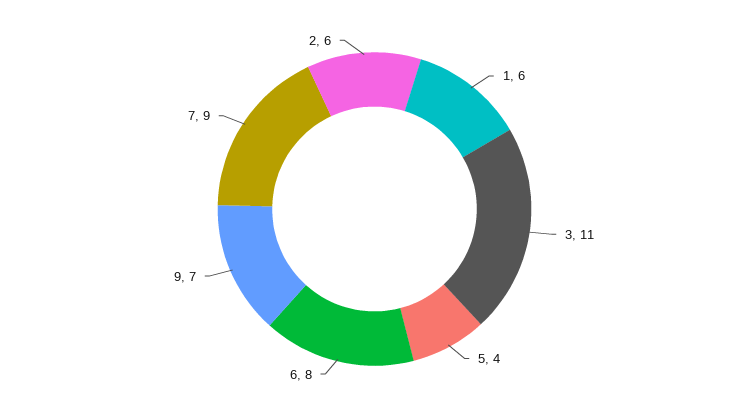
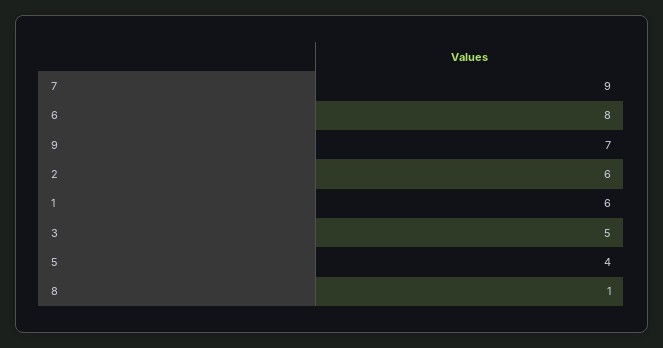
3: 11 -> 5
8: none -> 1

